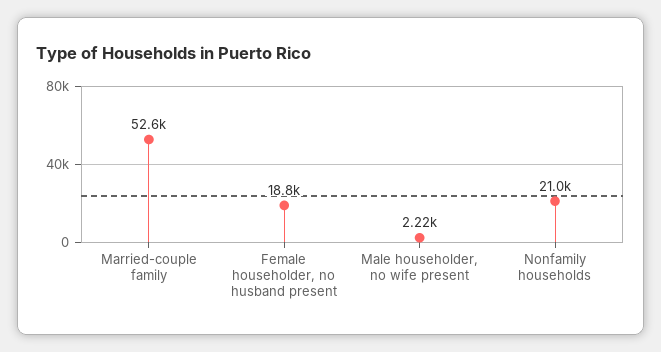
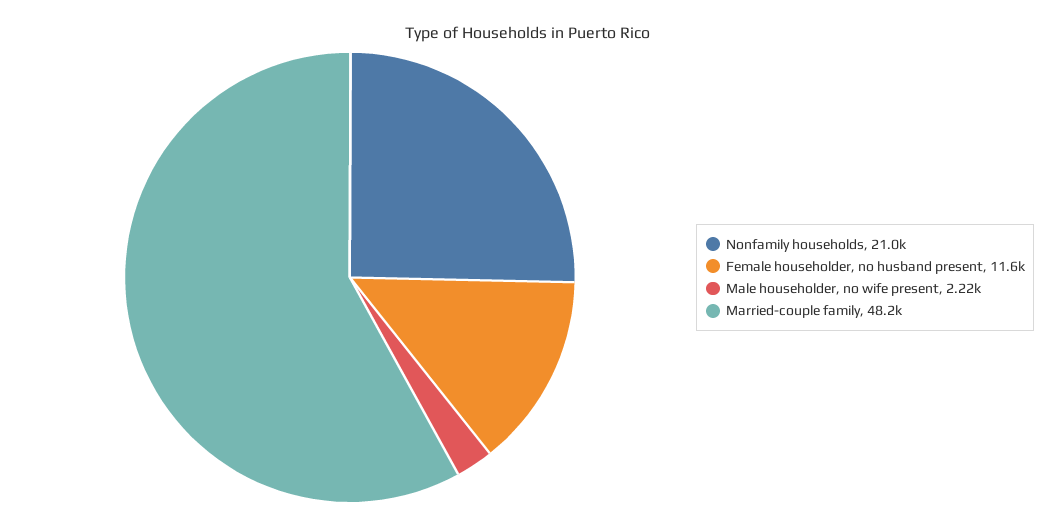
Married-couple family: 52600 -> 48200
Female householder, no husband present: 18800 -> 11600

